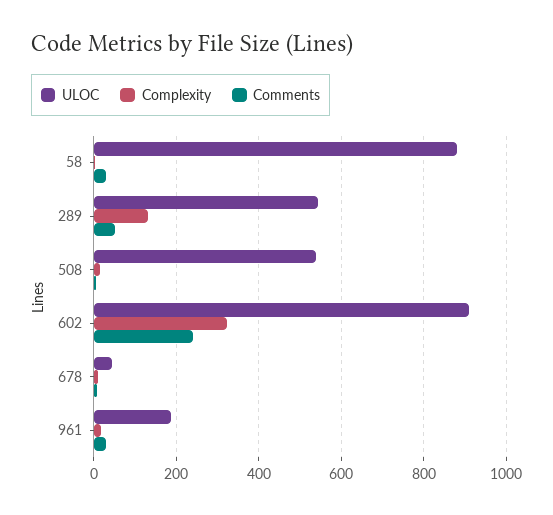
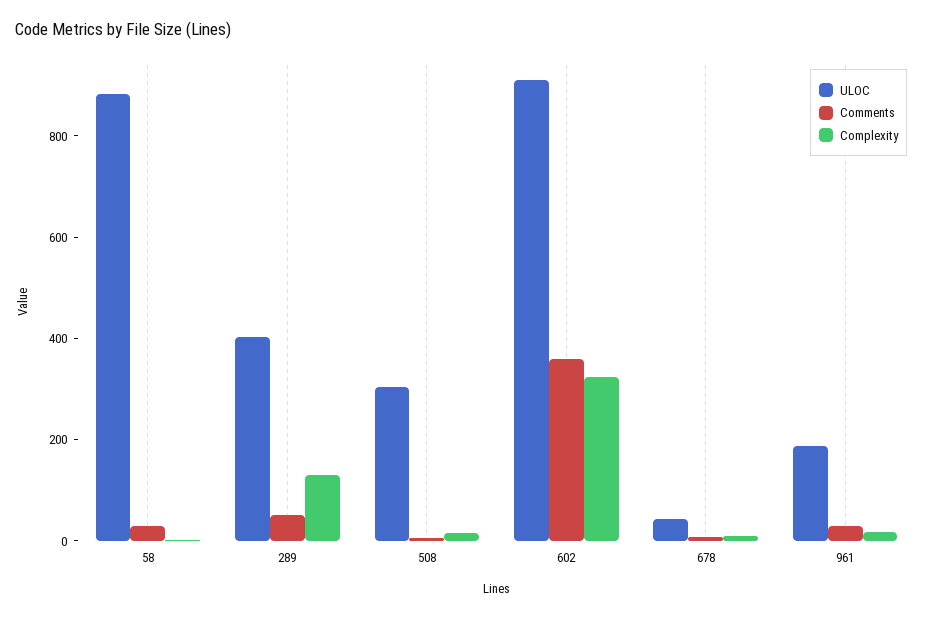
ULOC, 289: 540 -> 400
ULOC, 508: 540 -> 300
Comments, 602: 240 -> 350

